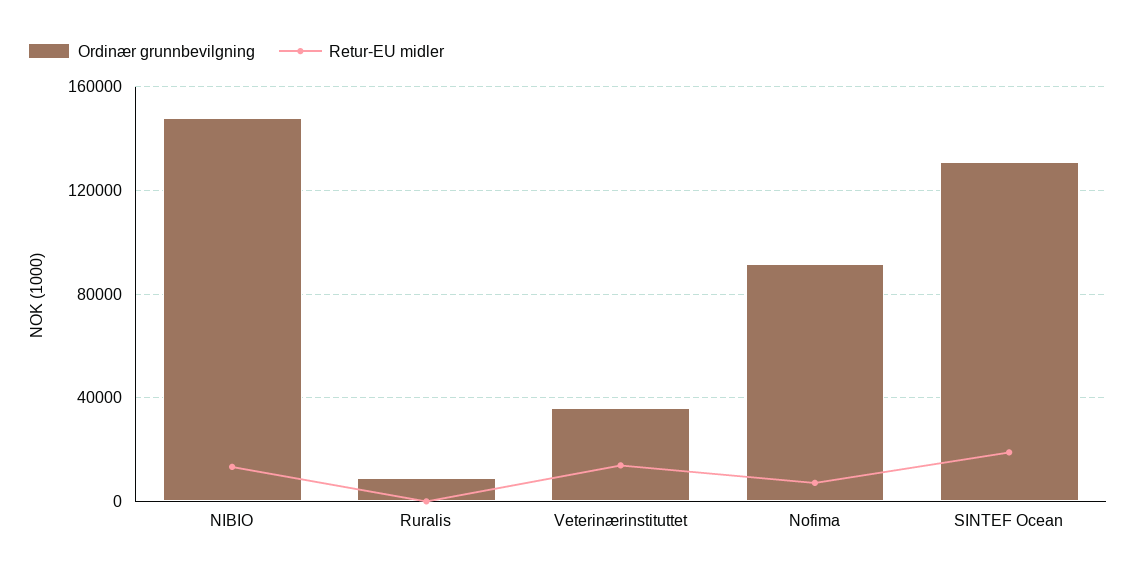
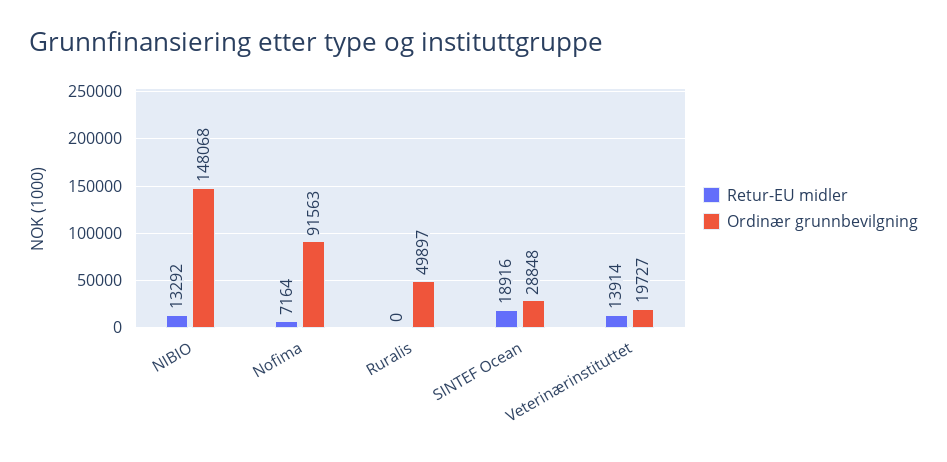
Ordinær grunnbevilgning, Ruralis: 10000 -> 49897
Ordinær grunnbevilgning, Veterinærinstituttet: 35000 -> 19727
Ordinær grunnbevilgning, SINTEF Ocean: 130000 -> 28848

